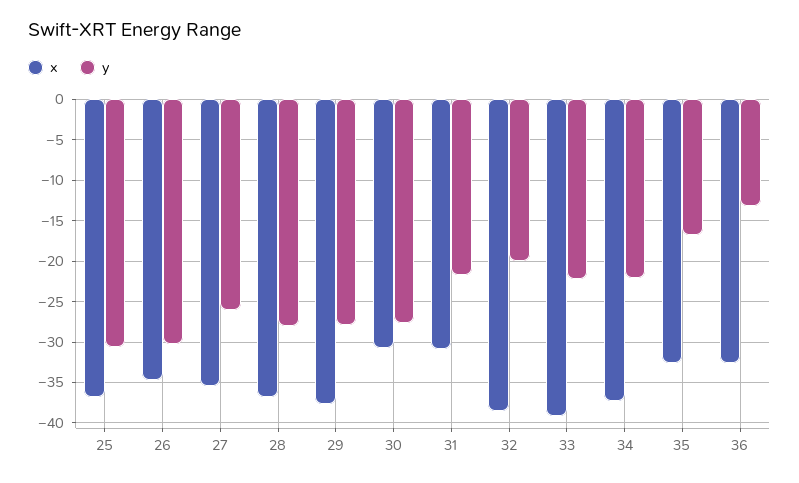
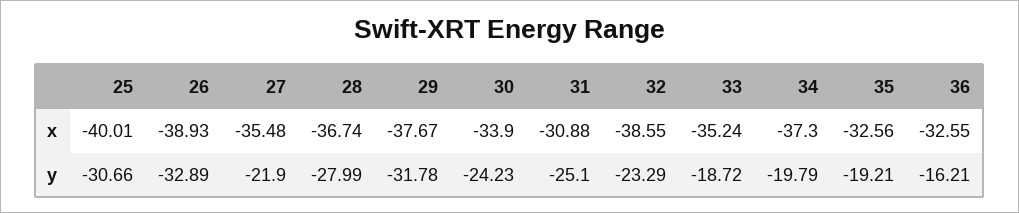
x, 25: -37 -> -40.01
x, 26: -35 -> -38.93
y, 26: -30 -> -32.89
y, 27: -26 -> -21.9
y, 29: -28 -> -31.78
x, 30: -31 -> -33.9
y, 30: -28 -> -24.23
y, 31: -22 -> -25.1
y, 32: -20 -> -23.29
x, 33: -39 -> -35.24
y, 33: -22 -> -18.72
y, 34: -22 -> -19.79
y, 35: -17 -> -19.21
y, 36: -13 -> -16.21

